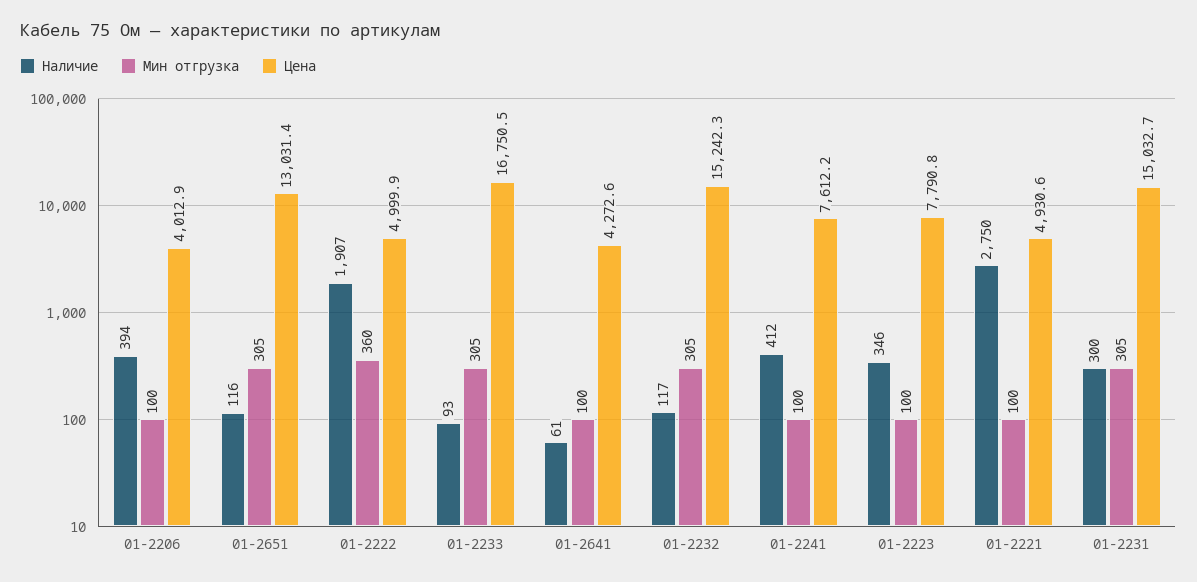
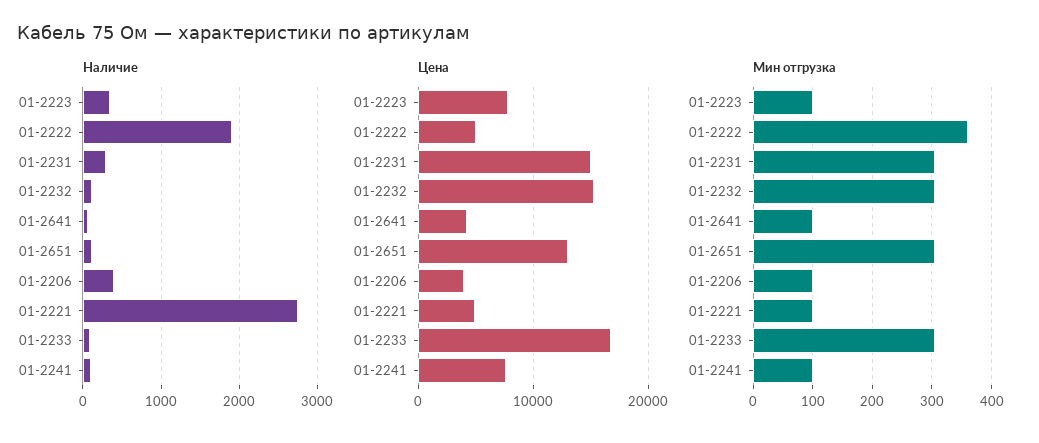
Наличие, 01-2241: 412 -> 100

